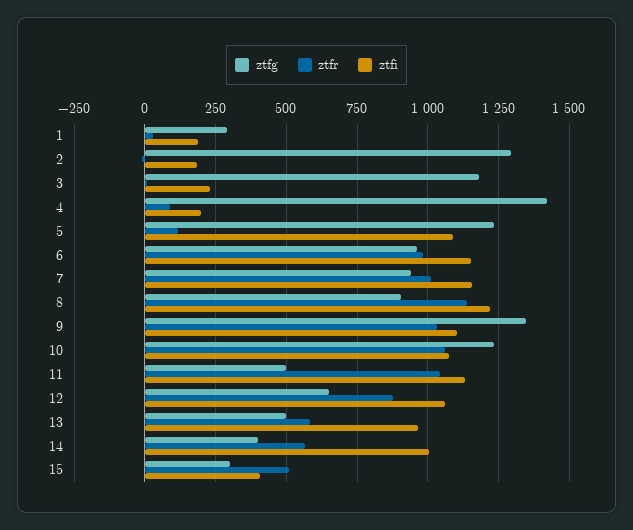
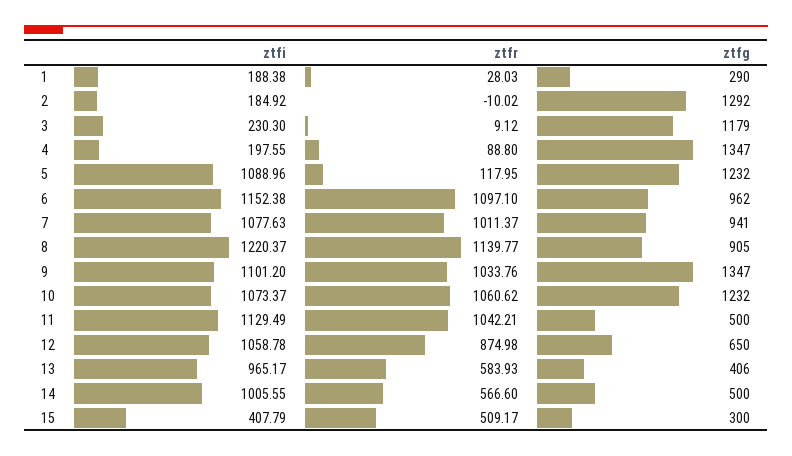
ztfg, 4: 1425 -> 1347
ztfr, 6: 975 -> 1097.1
ztfi, 7: 1150 -> 1077.63
ztfg, 13: 500 -> 406
ztfg, 14: 400 -> 500

